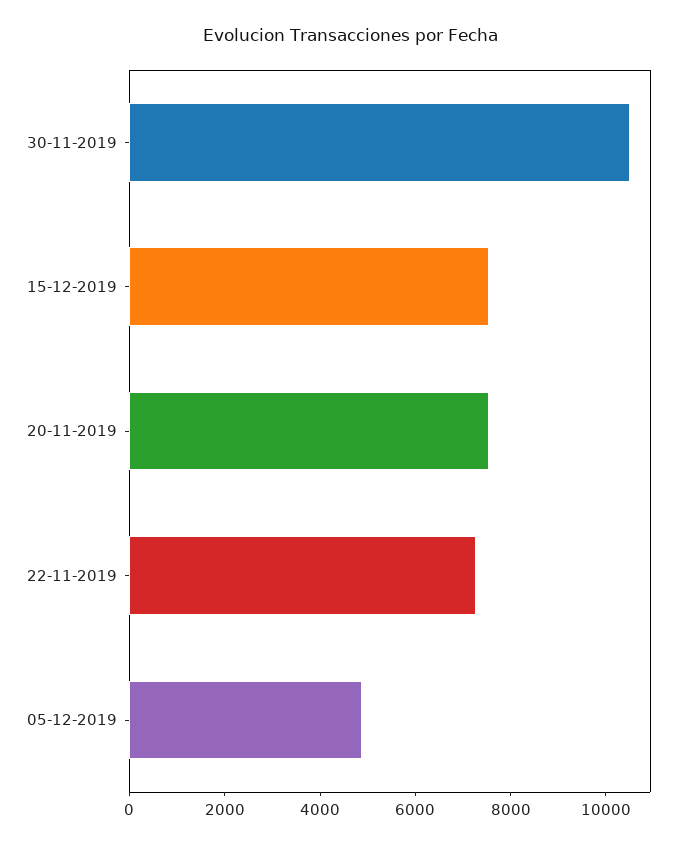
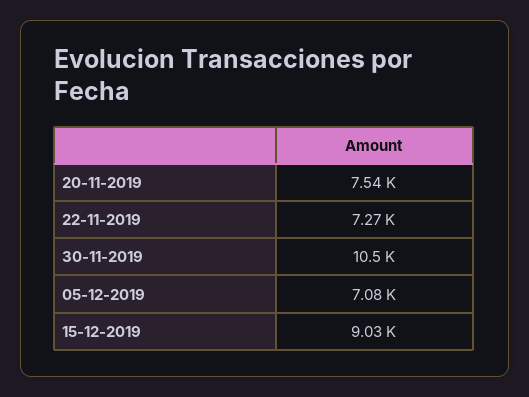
15-12-2019: 7500 -> 9030
05-12-2019: 5000 -> 7080

